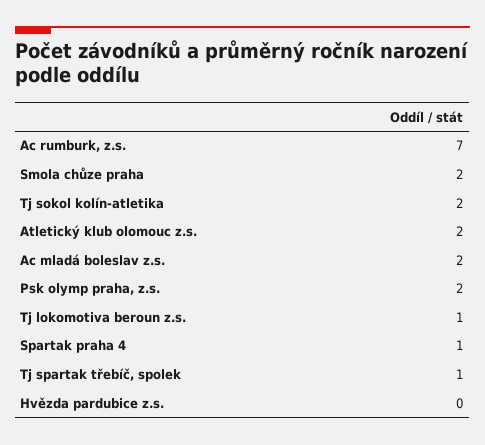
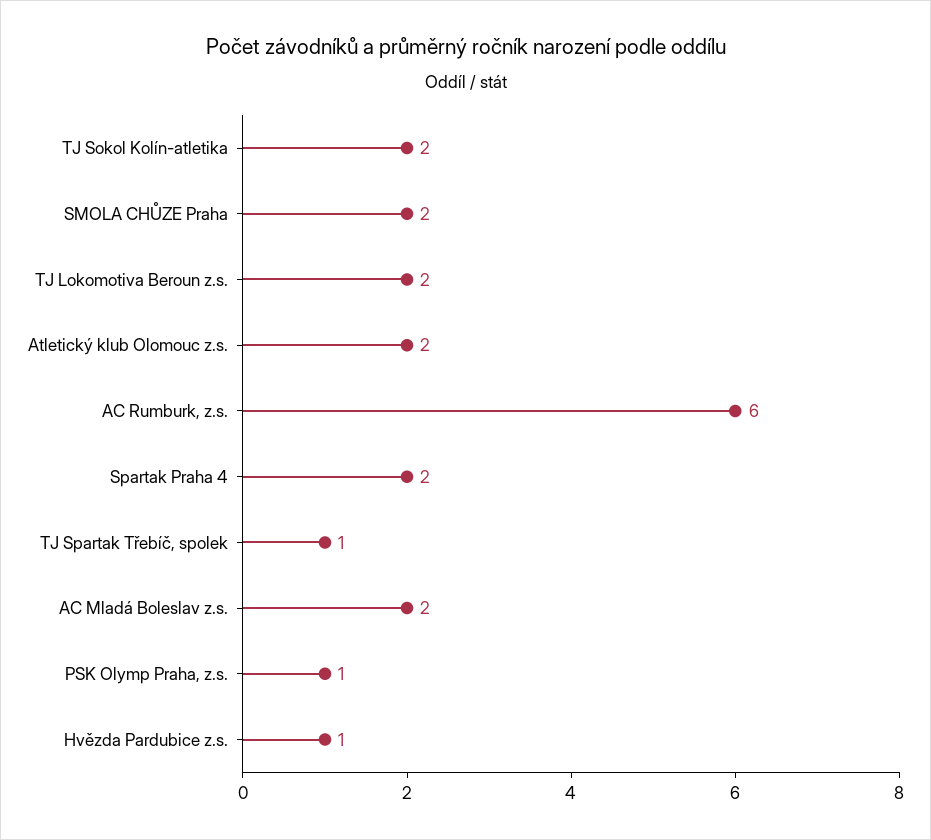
Ac rumburk, z.s.: 7 -> 6
Psk olymp praha, z.s.: 2 -> 1
Tj lokomotiva beroun z.s.: 1 -> 2
Spartak praha 4: 1 -> 2
Hvězda pardubice z.s.: 0 -> 1

